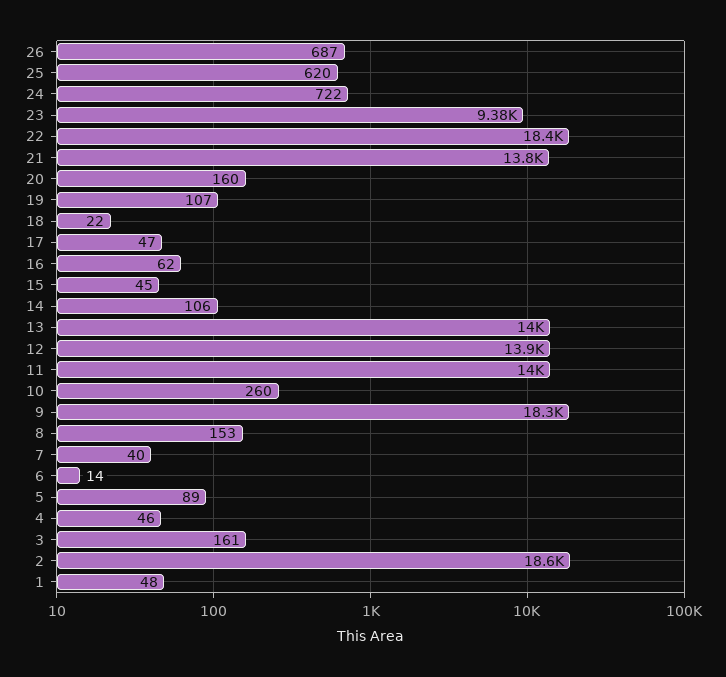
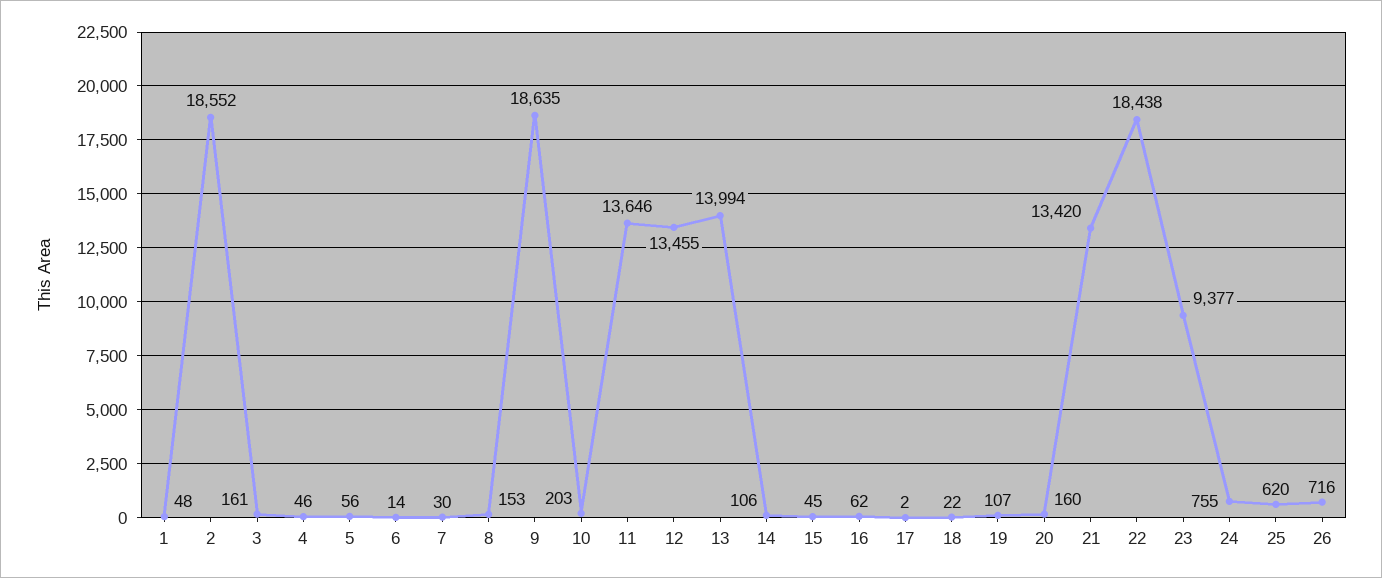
26: 687 -> 716
24: 722 -> 755
21: 13800 -> 13420
17: 47 -> 2
12: 13900 -> 13455
11: 14000 -> 13646
10: 260 -> 203
9: 18300 -> 18635
7: 40 -> 30
5: 89 -> 56

